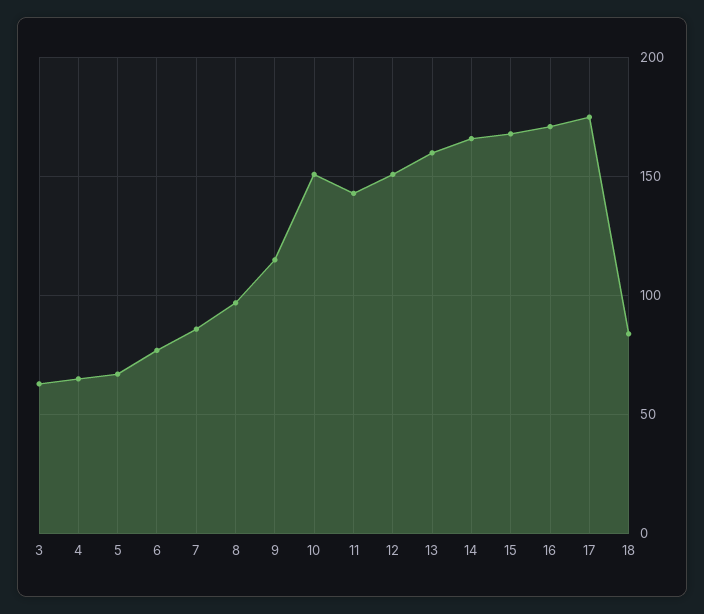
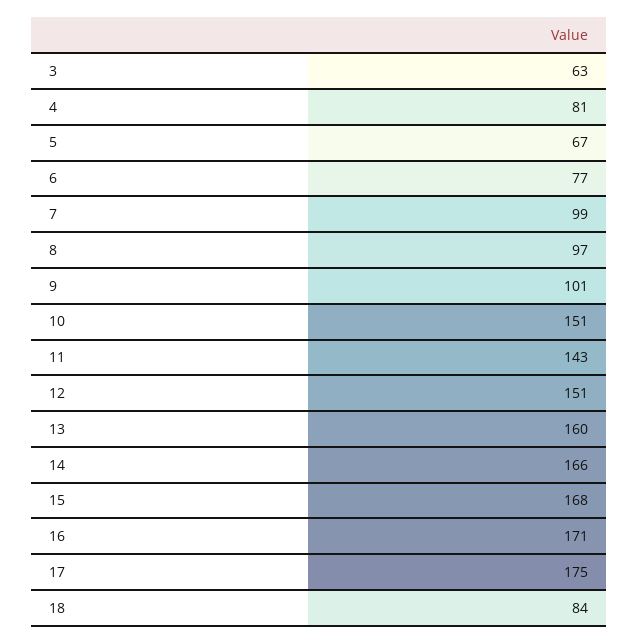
4: 65 -> 81
7: 85 -> 99
9: 115 -> 101

